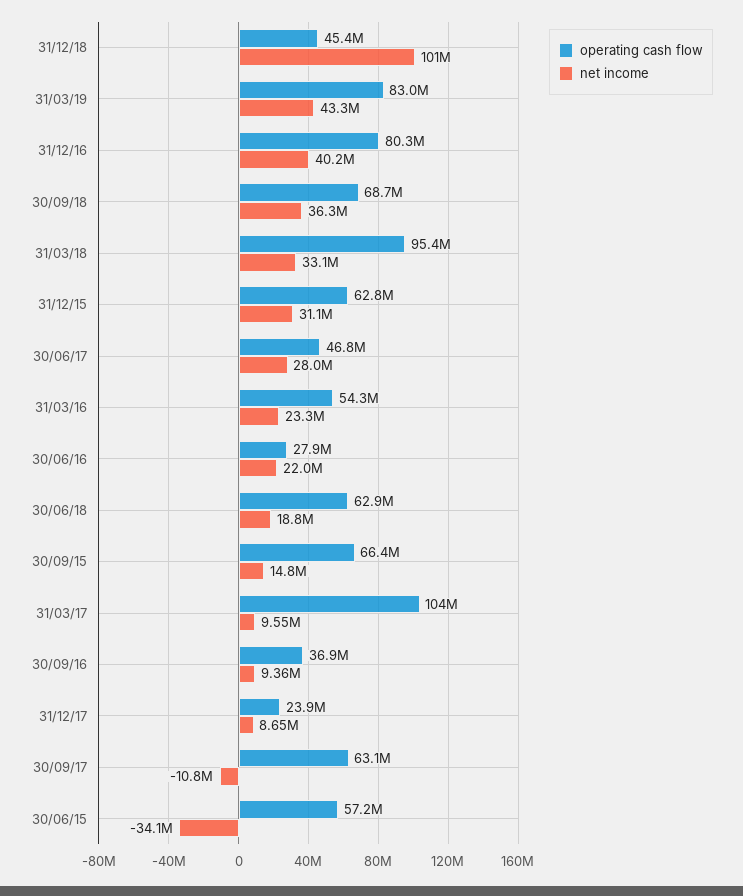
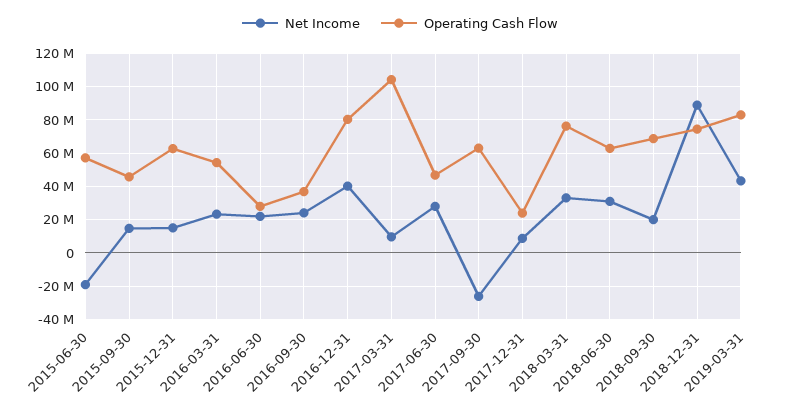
operating cash flow, 31/12/18: 45400000 -> 75000000
net income, 31/12/18: 101000000 -> 90000000
net income, 30/09/18: 36300000 -> 20000000
operating cash flow, 31/03/18: 95400000 -> 75000000
net income, 31/12/15: 31100000 -> 15000000
net income, 30/06/18: 18800000 -> 30000000
operating cash flow, 30/09/15: 66400000 -> 45000000
net income, 30/09/16: 9360000 -> 25000000
net income, 30/09/17: -10800000 -> -25000000
net income, 30/06/15: -34100000 -> -20000000

